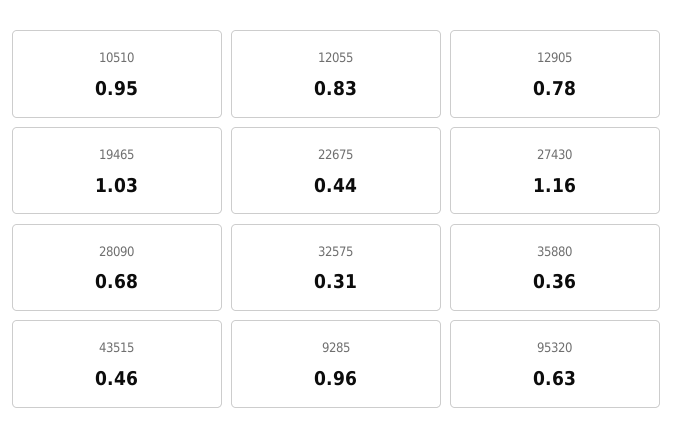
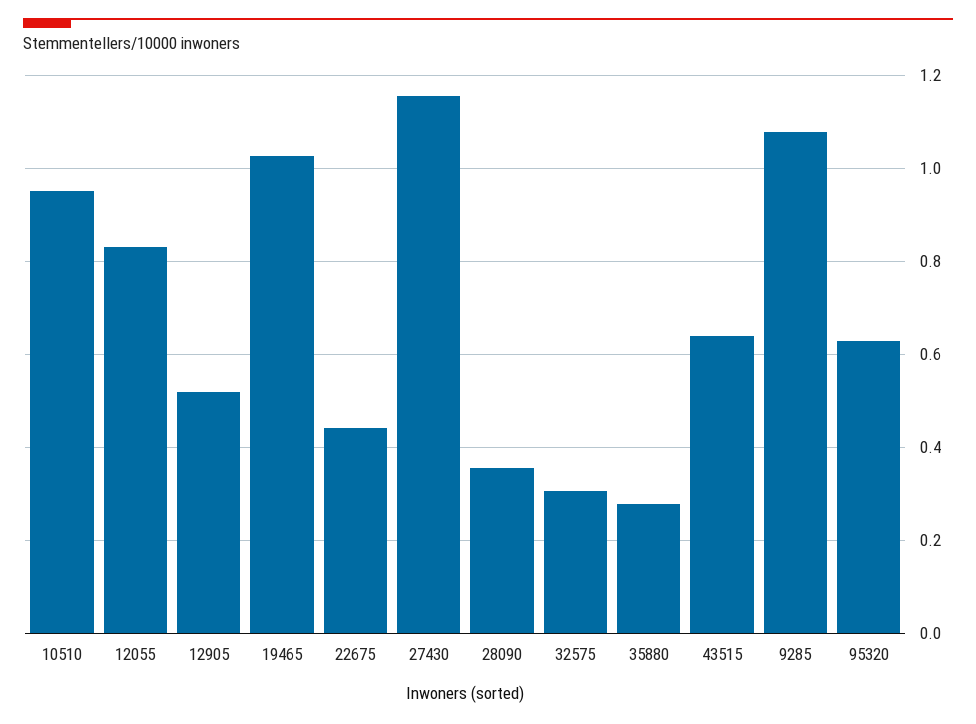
12905: 0.78 -> 0.52
28090: 0.68 -> 0.36
35880: 0.36 -> 0.28
43515: 0.46 -> 0.64
9285: 0.96 -> 1.08

